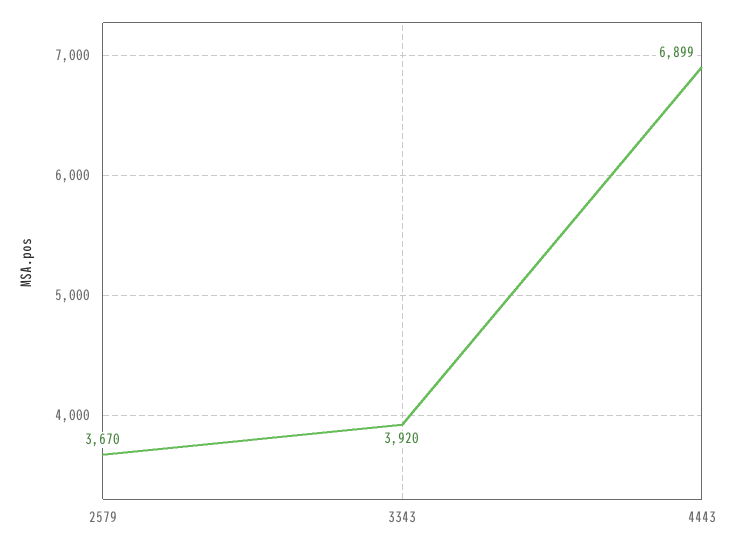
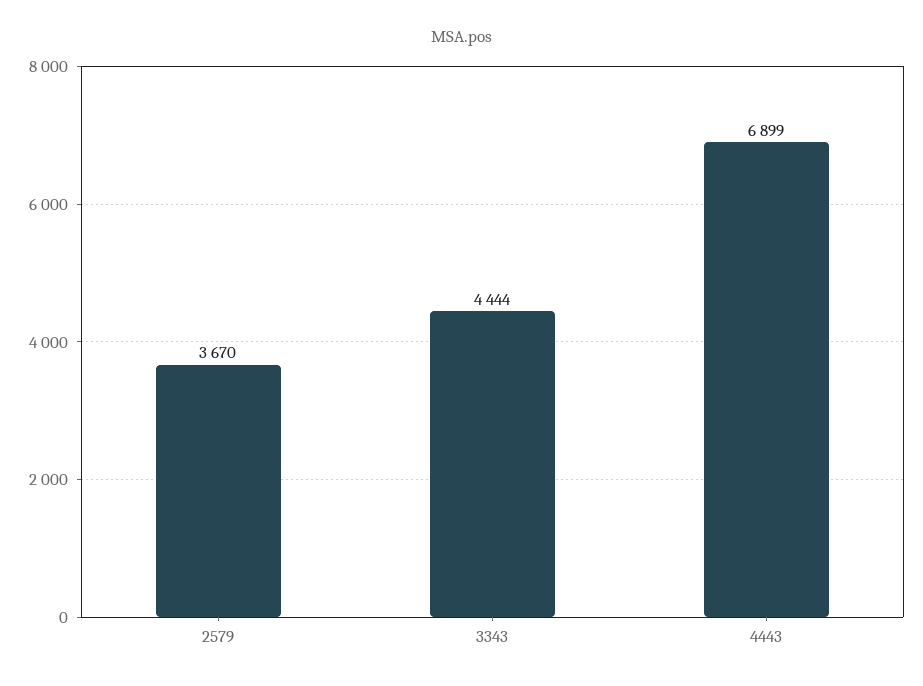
3343: 3920 -> 4444

